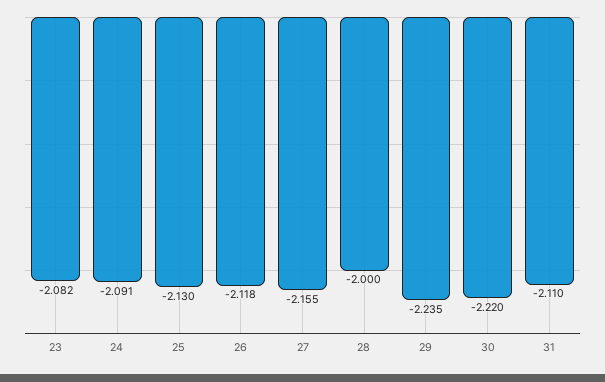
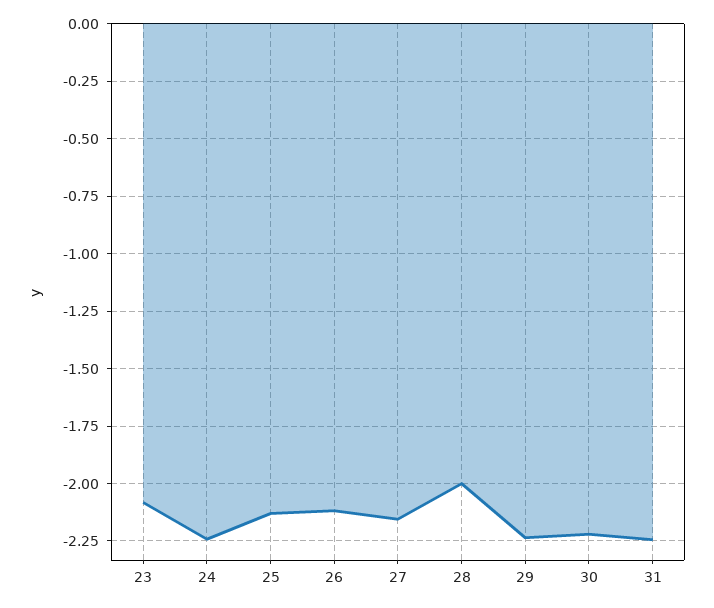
24: -2.091 -> -2.25
31: -2.11 -> -2.25

